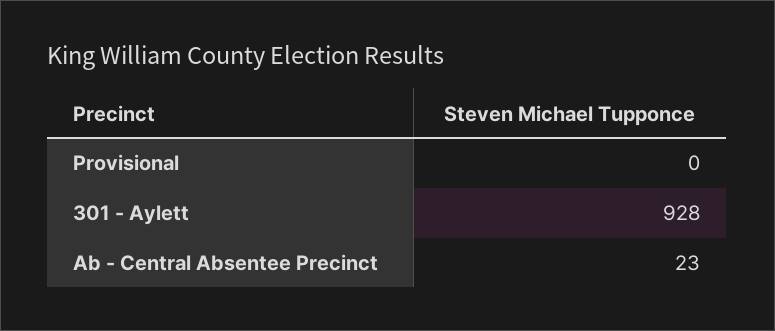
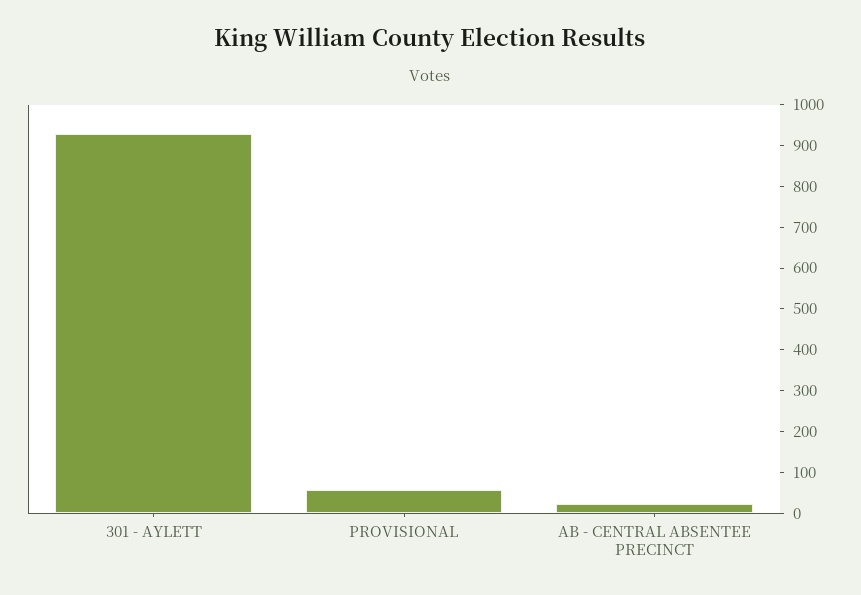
Provisional: 0 -> 60

